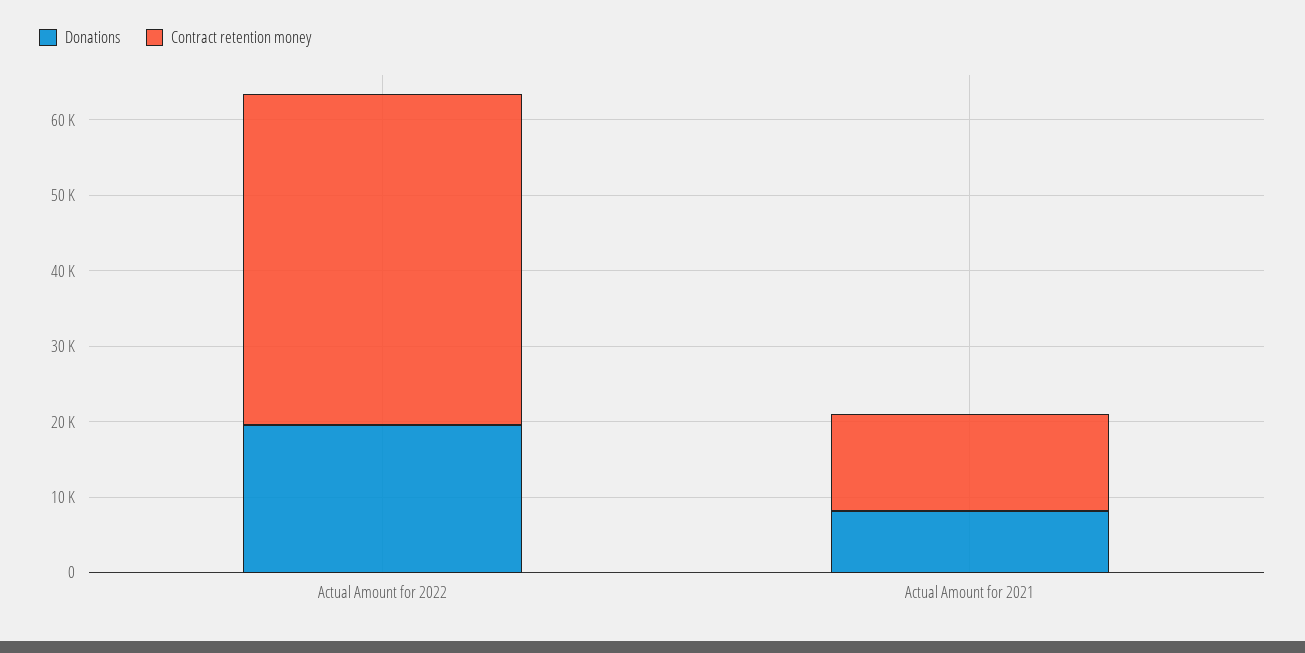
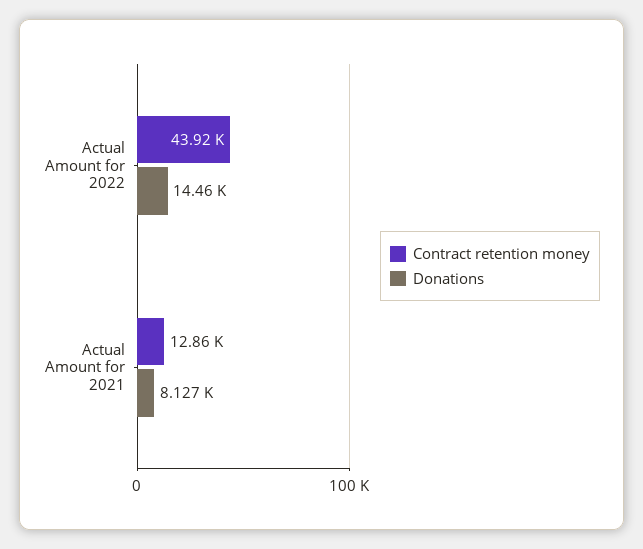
Donations, Actual Amount for 2022: 20000 -> 14460

